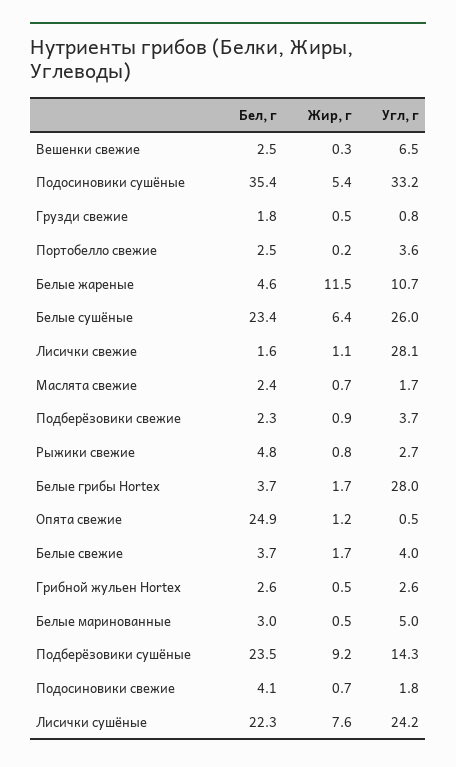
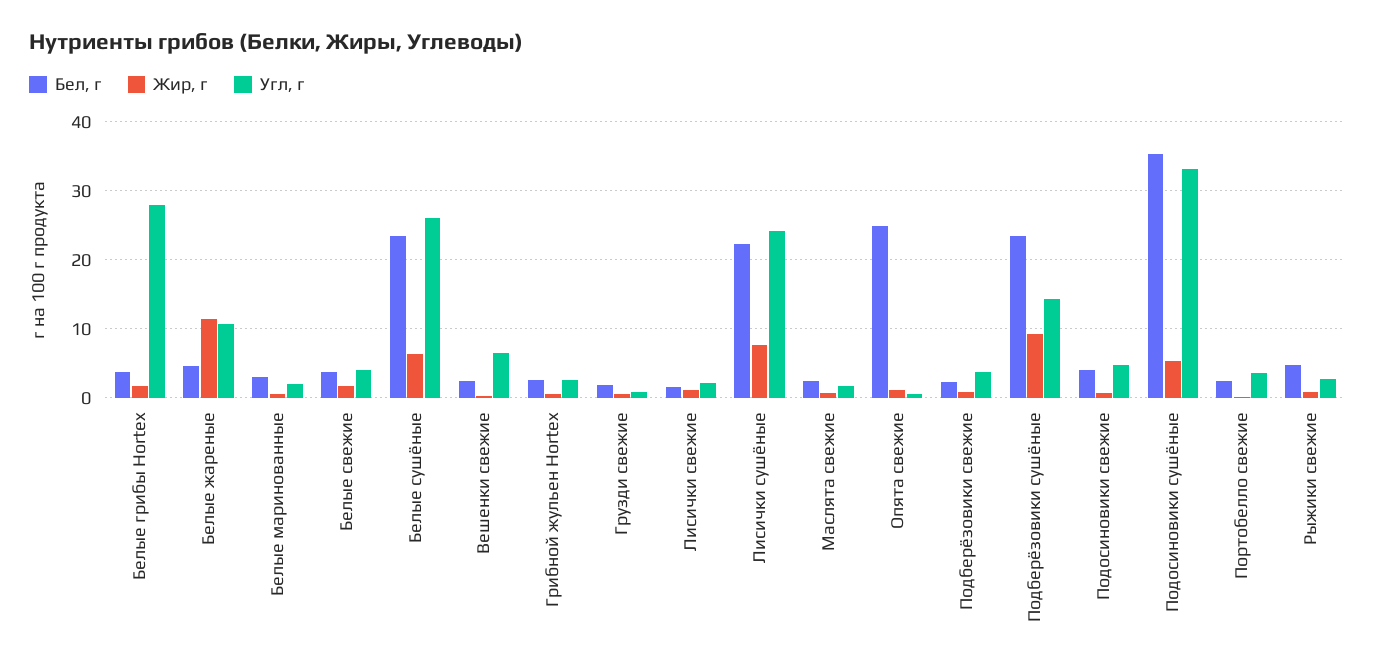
Угл, г, Лисички свежие: 28.1 -> 2
Угл, г, Белые маринованные: 5 -> 2
Угл, г, Подосиновики свежие: 1.8 -> 5

